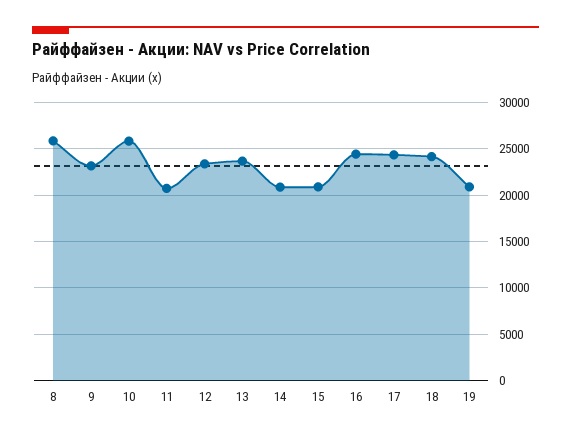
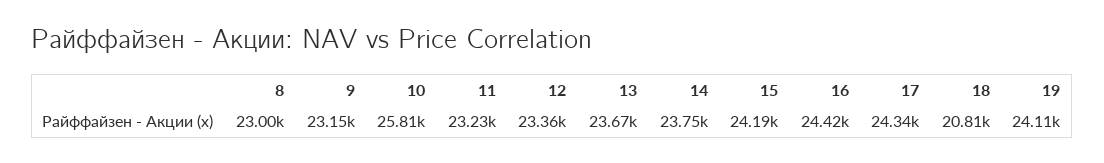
8: 26000 -> 23000
11: 21000 -> 23230
14: 21000 -> 23750
15: 21000 -> 24190
18: 24000 -> 20810
19: 21000 -> 24110

